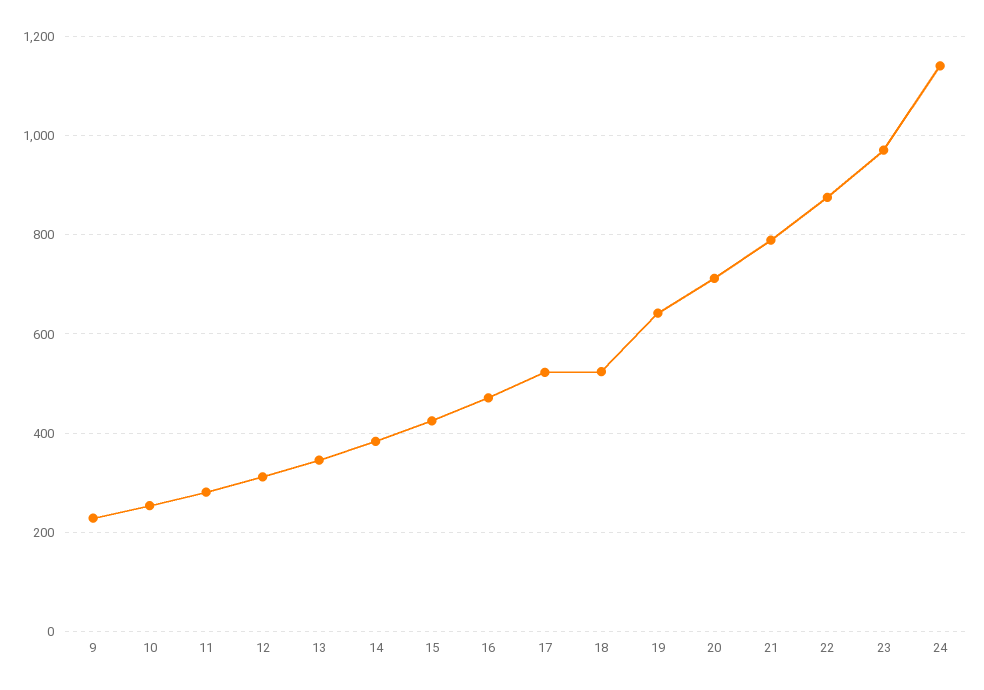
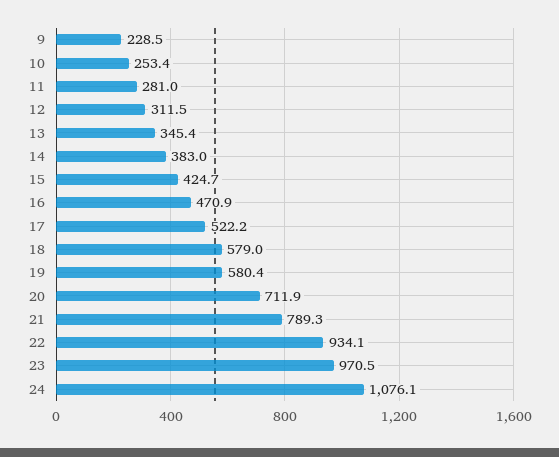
18: 520 -> 579
19: 640 -> 580.4
22: 880 -> 934.1
24: 1140 -> 1076.1

